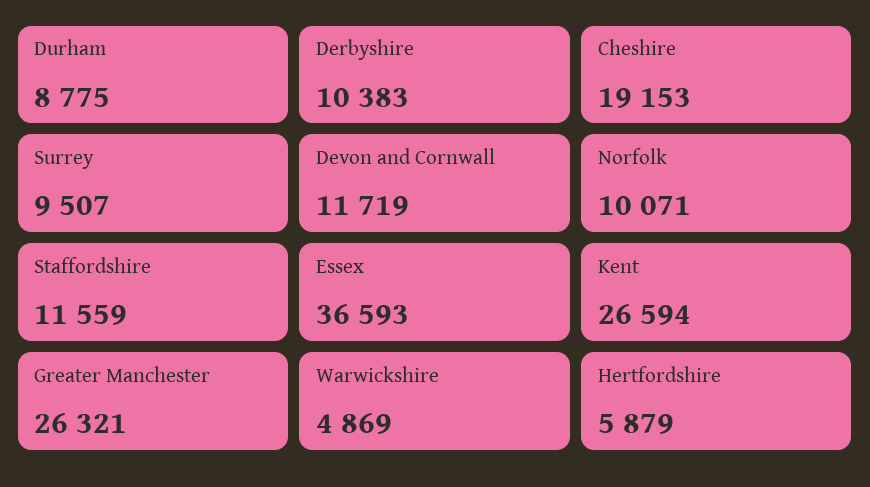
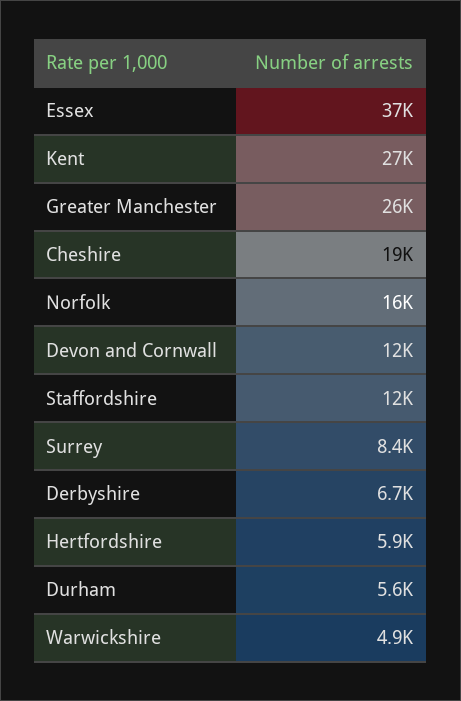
Durham: 8775 -> 5600
Derbyshire: 10383 -> 6700
Surrey: 9507 -> 8400
Norfolk: 10071 -> 16000

